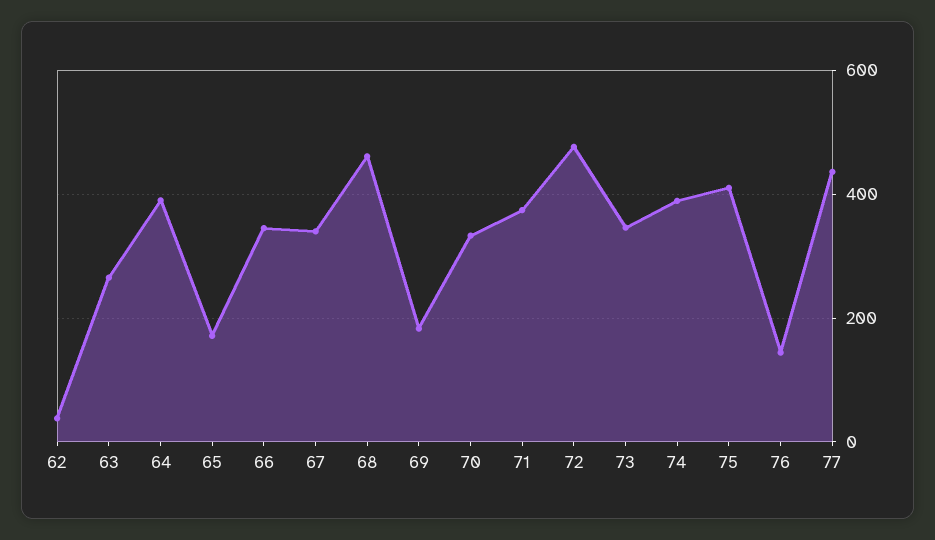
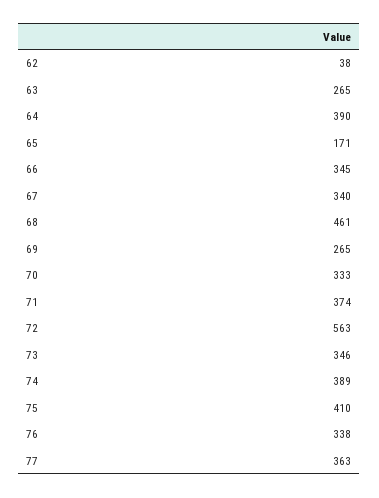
69: 180 -> 265
72: 480 -> 563
76: 140 -> 338
77: 440 -> 363

